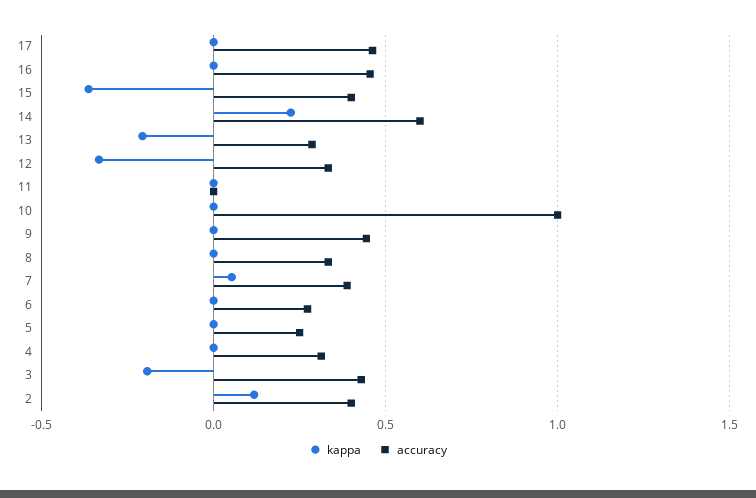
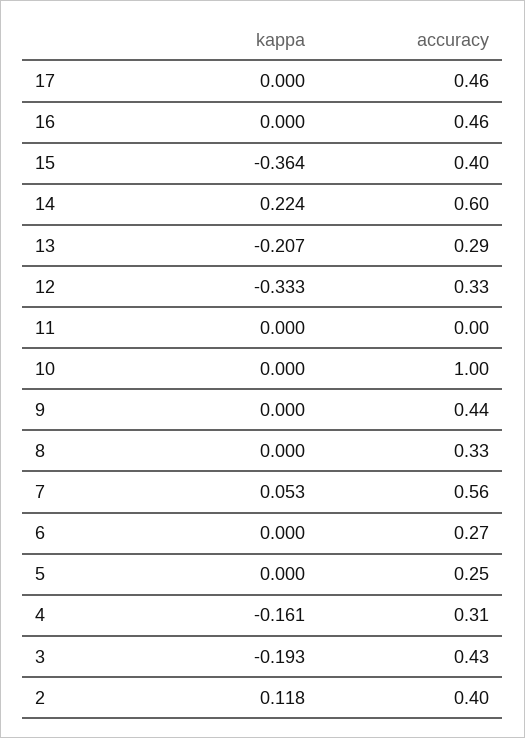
accuracy, 7: 0.4 -> 0.56
kappa, 4: 0 -> -0.161

